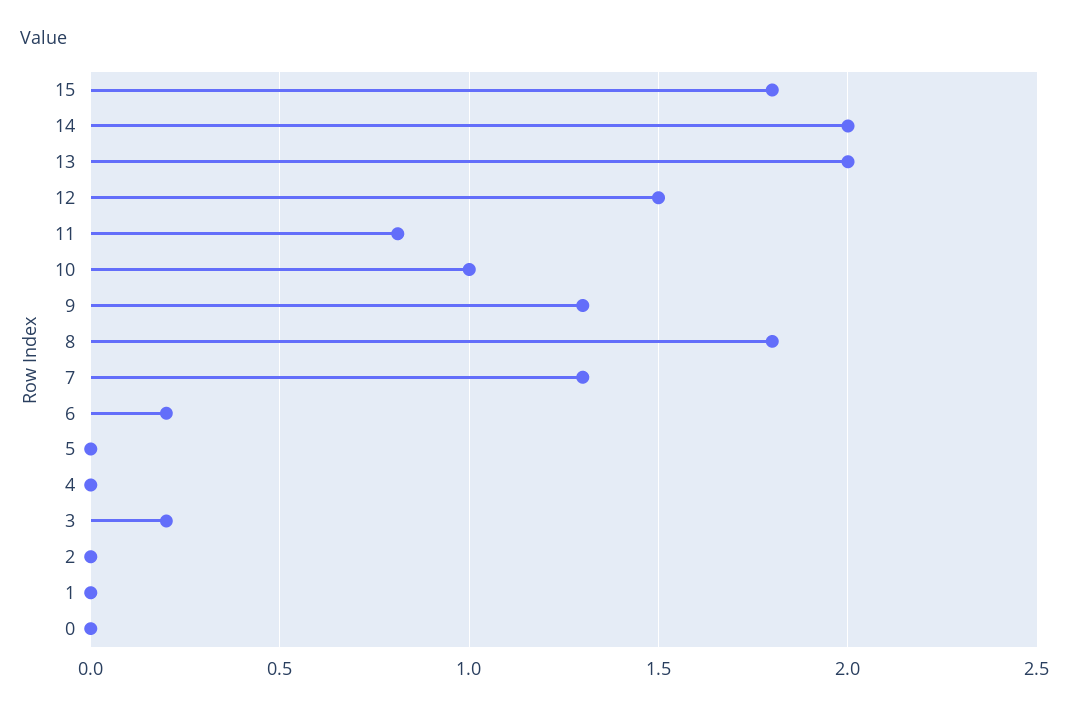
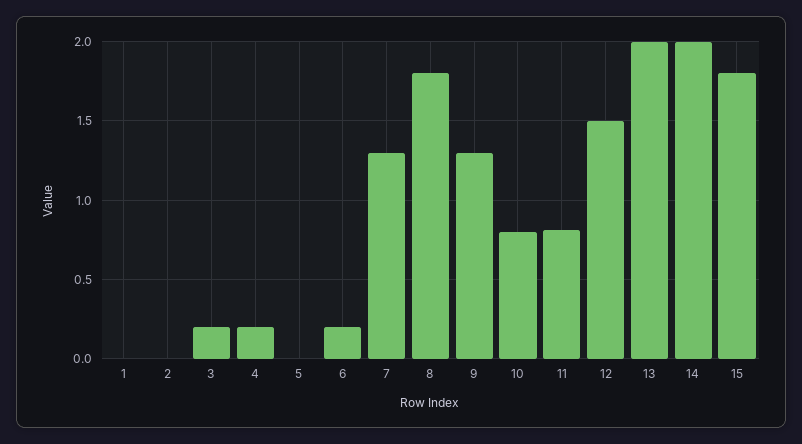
10: 1 -> 0.8
4: 0 -> 0.2
0: 0 -> none

